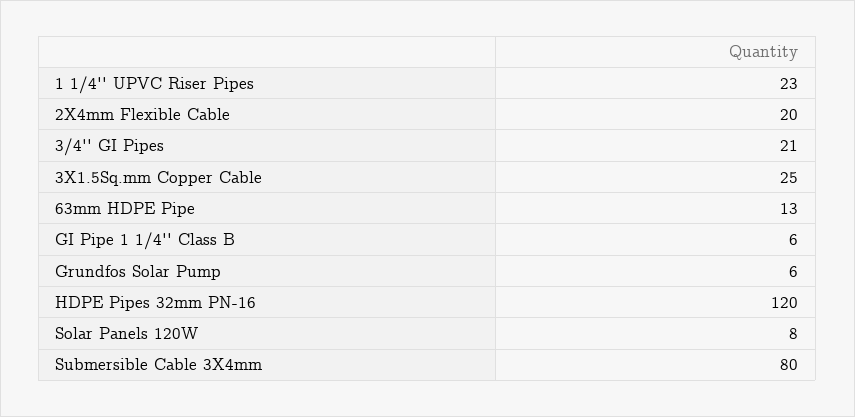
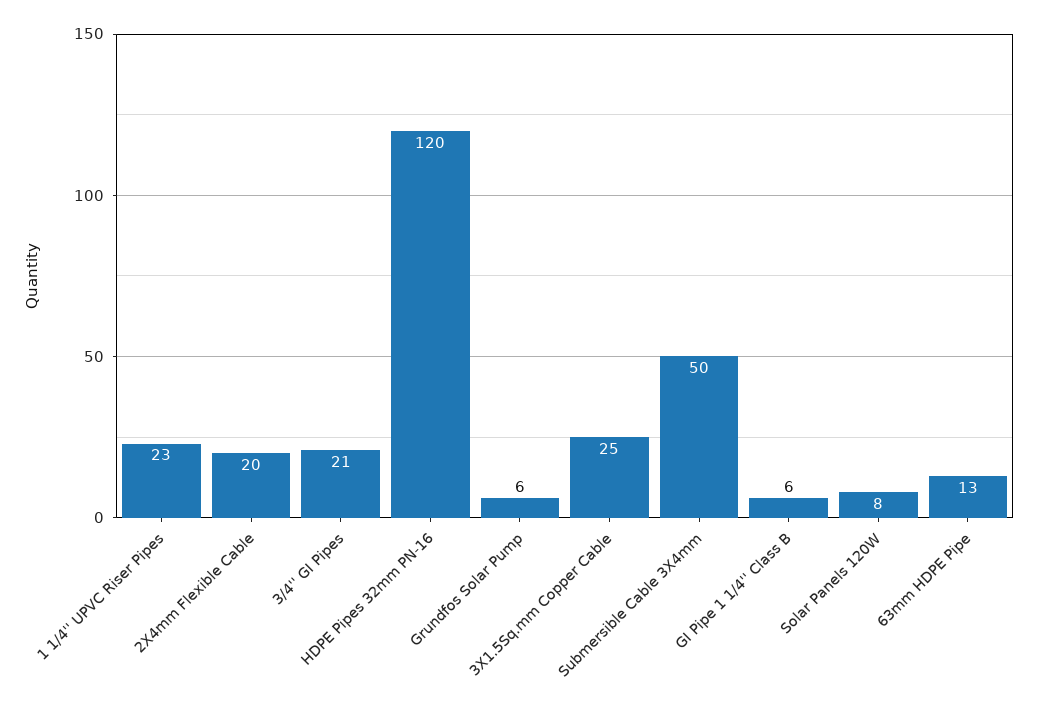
Submersible Cable 3X4mm: 80 -> 50

